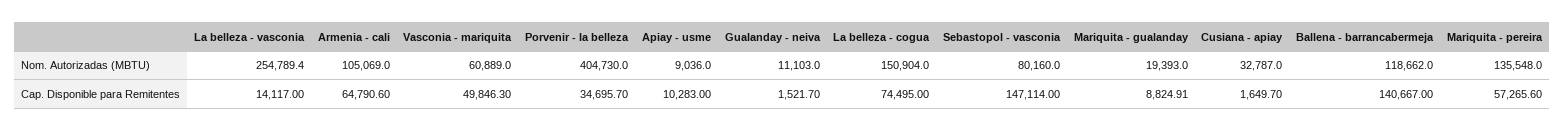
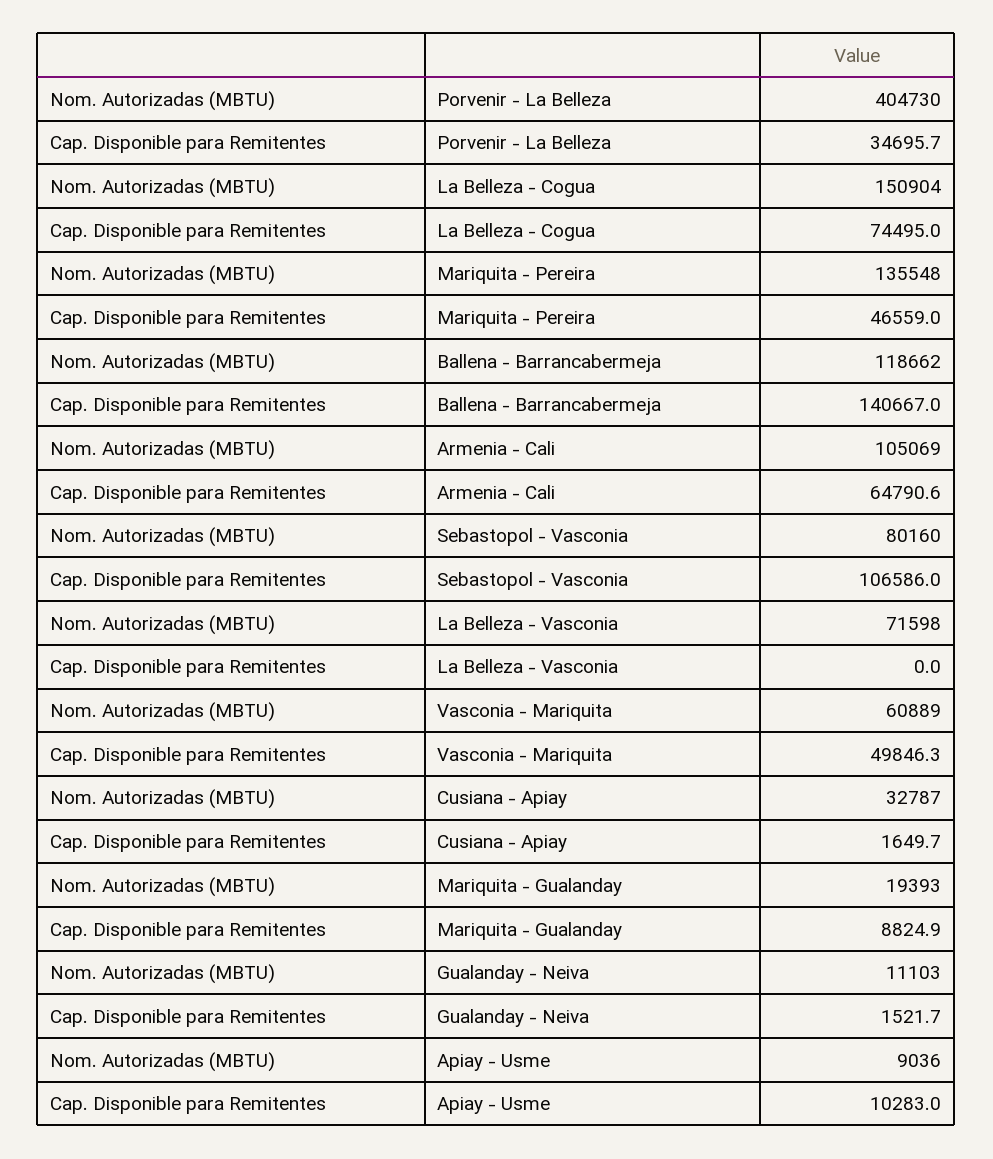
La belleza - vasconia, Nom. Autorizadas (MBTU): 254789.4 -> 71598
La belleza - vasconia, Cap. Disponible para Remitentes: 14117 -> 0
Sebastopol - vasconia, Cap. Disponible para Remitentes: 147114 -> 106586
Mariquita - pereira, Cap. Disponible para Remitentes: 57265.6 -> 46559

